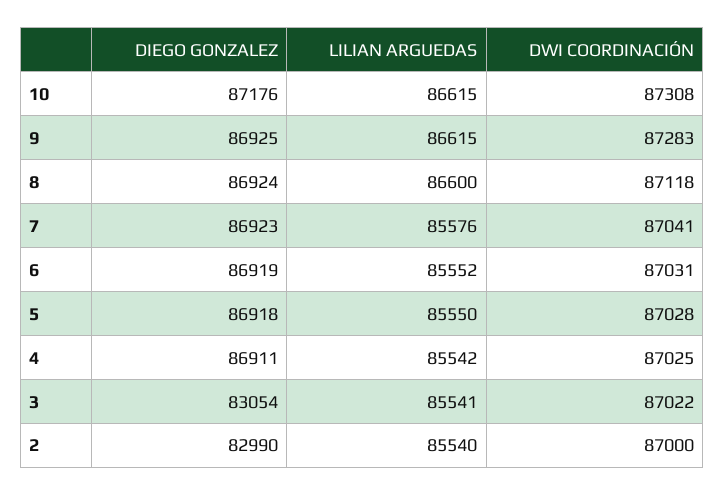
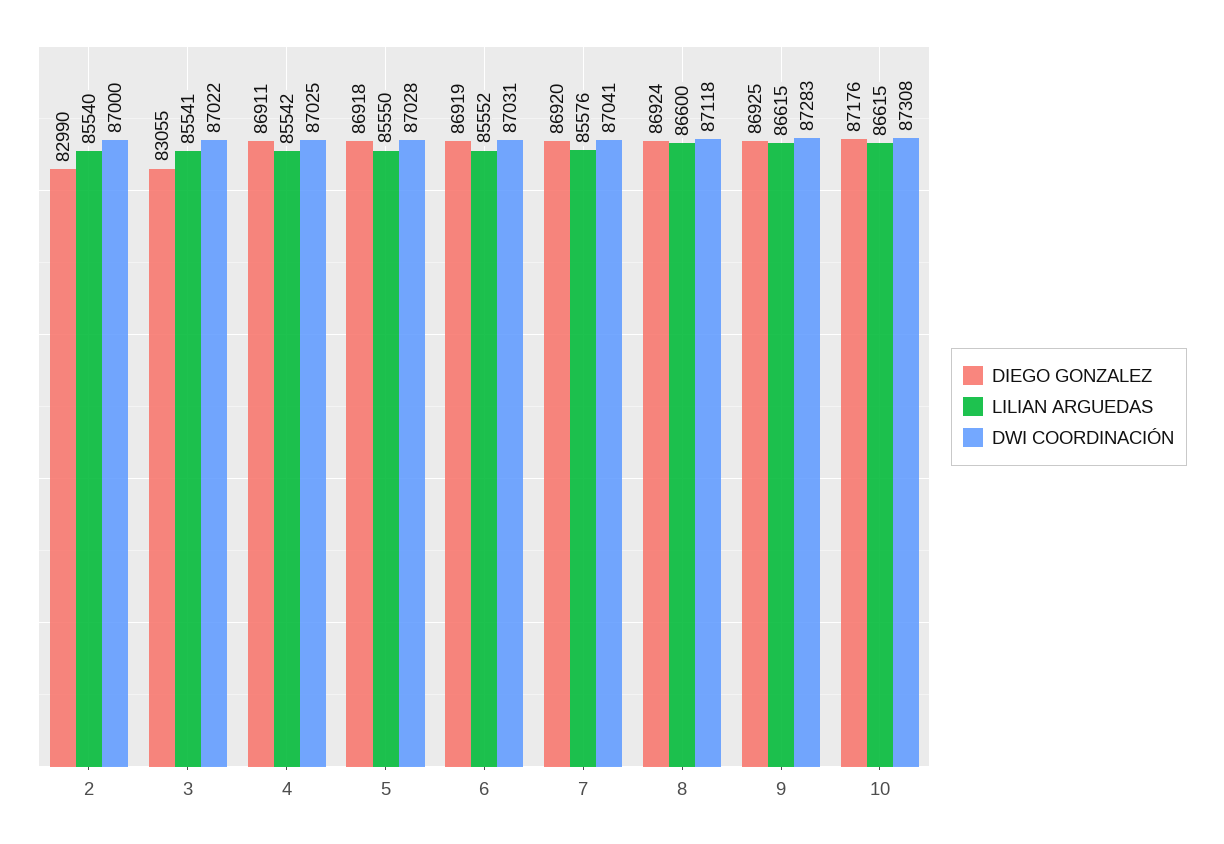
DIEGO GONZALEZ, 7: 86923 -> 86920
DIEGO GONZALEZ, 3: 83054 -> 83055

